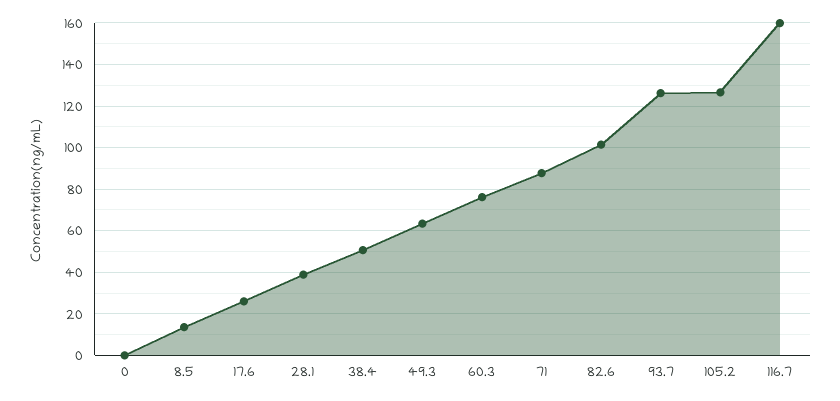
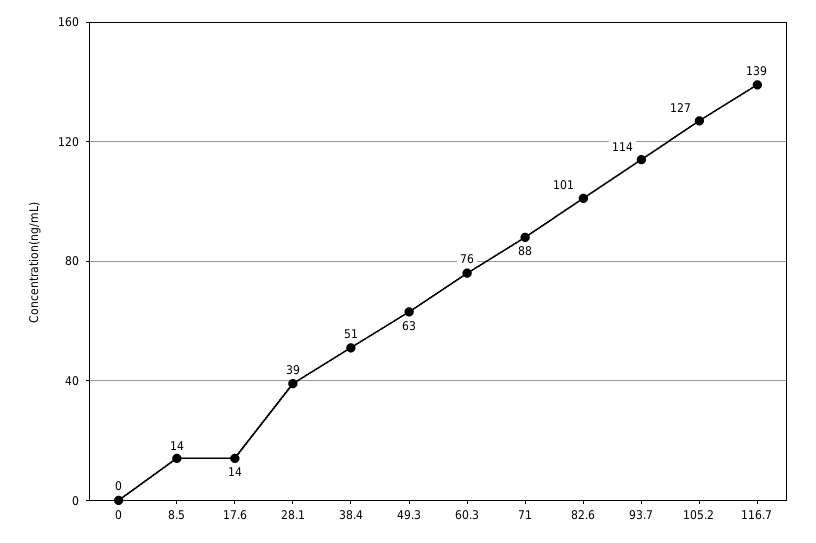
17.6: 25 -> 14
93.7: 125 -> 114
116.7: 160 -> 139

